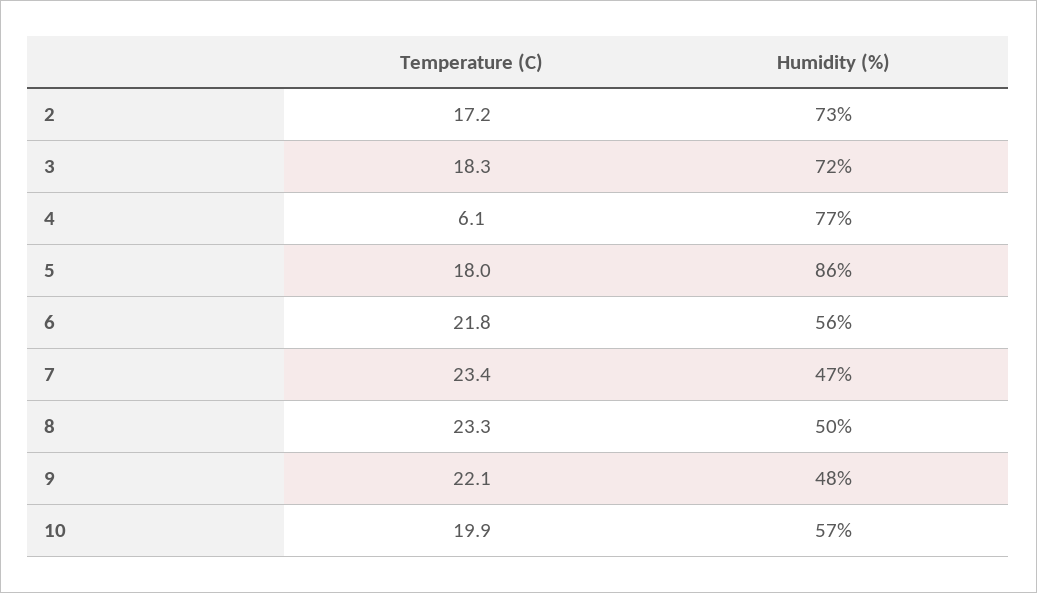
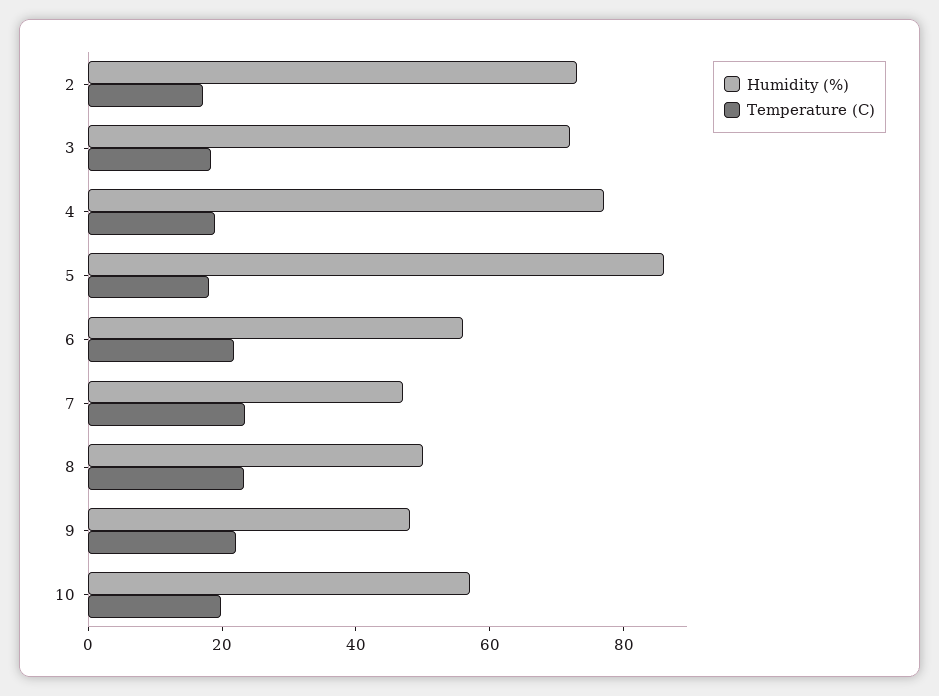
Temperature (C), 4: 6.1 -> 20

